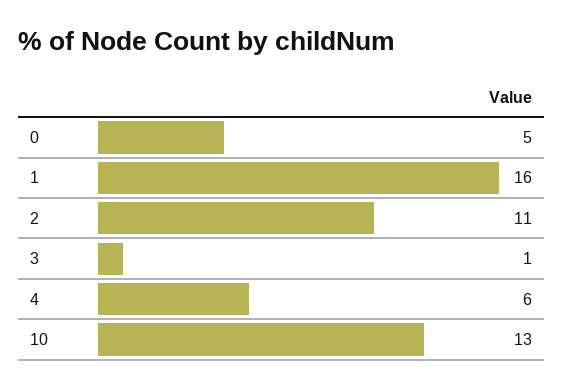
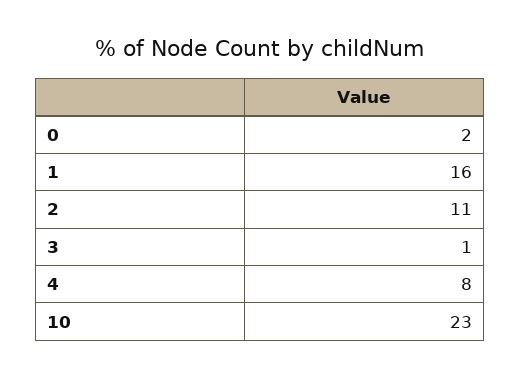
0: 5 -> 2
4: 6 -> 8
10: 13 -> 23

